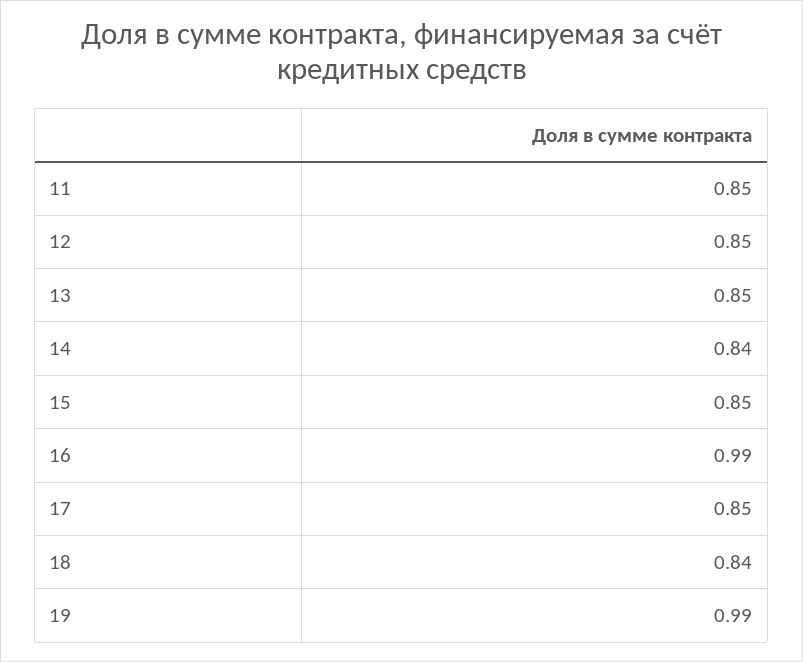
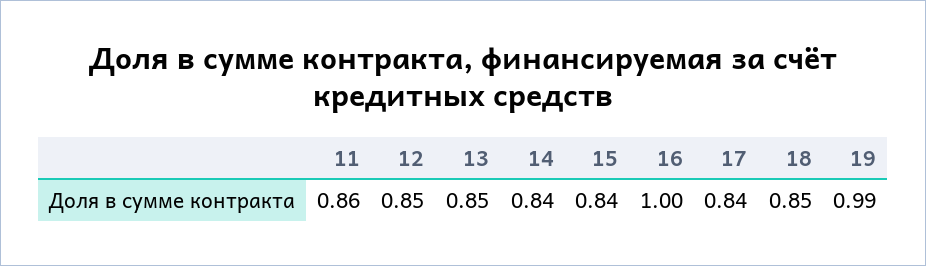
11: 0.85 -> 0.86
15: 0.85 -> 0.84
16: 0.99 -> 1
17: 0.85 -> 0.84
18: 0.84 -> 0.85

